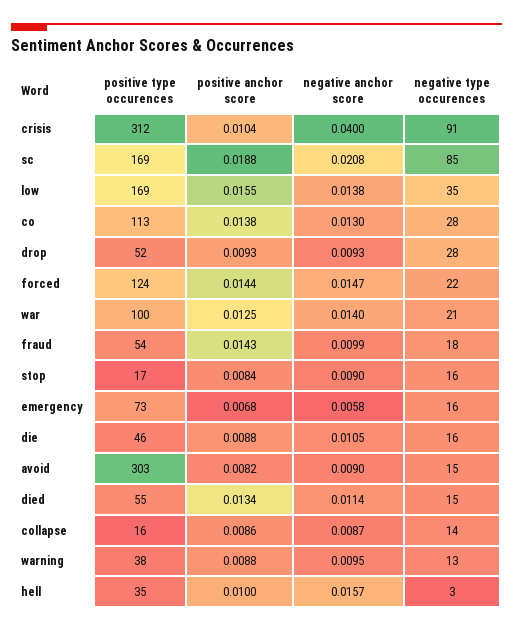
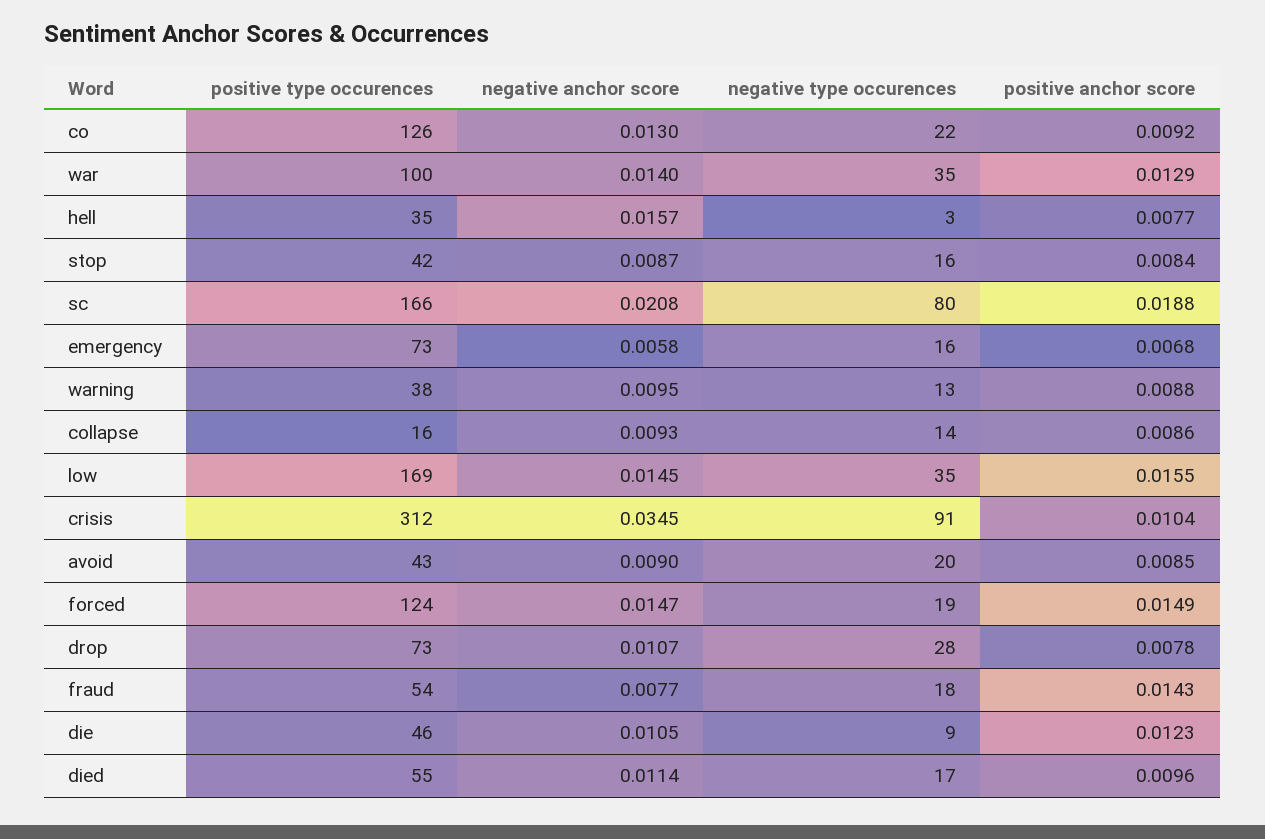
negative anchor score, crisis: 0.04 -> 0.0345
positive type occurences, sc: 169 -> 166
negative type occurences, sc: 85 -> 80
negative anchor score, low: 0.0138 -> 0.0145
positive type occurences, co: 113 -> 126
positive anchor score, co: 0.0138 -> 0.0092
negative type occurences, co: 28 -> 22
positive type occurences, drop: 52 -> 73
positive anchor score, drop: 0.0093 -> 0.0078
negative anchor score, drop: 0.0093 -> 0.0107
positive anchor score, forced: 0.0144 -> 0.0149
negative type occurences, forced: 22 -> 19
positive anchor score, war: 0.0125 -> 0.0129
negative type occurences, war: 21 -> 35
negative anchor score, fraud: 0.0099 -> 0.0077
positive type occurences, stop: 17 -> 42
negative anchor score, stop: 0.009 -> 0.0087
positive anchor score, die: 0.0088 -> 0.0123
negative type occurences, die: 16 -> 9
positive type occurences, avoid: 303 -> 43
positive anchor score, avoid: 0.0082 -> 0.0085
negative type occurences, avoid: 15 -> 20
positive anchor score, died: 0.0134 -> 0.0096
negative type occurences, died: 15 -> 17
negative anchor score, collapse: 0.0087 -> 0.0093
positive anchor score, hell: 0.01 -> 0.0077

